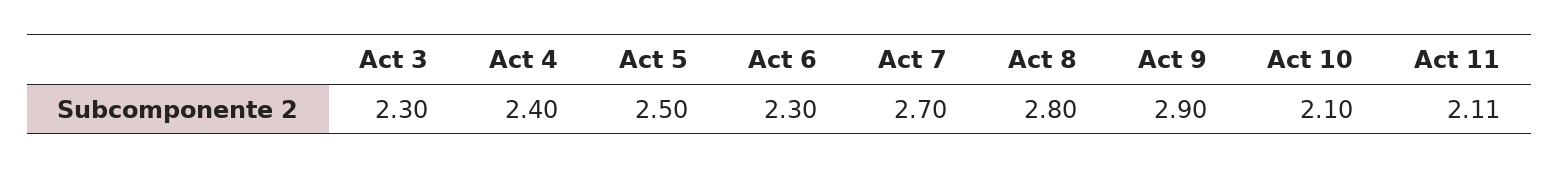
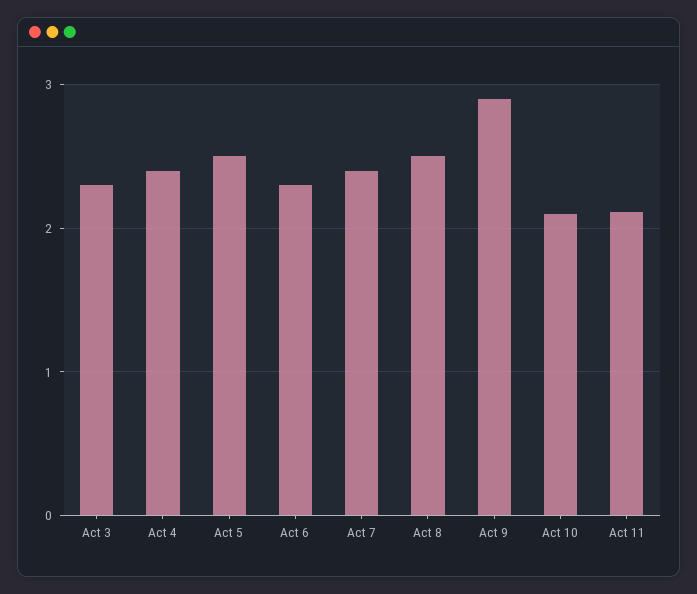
Act 7: 2.7 -> 2.4
Act 8: 2.8 -> 2.5

